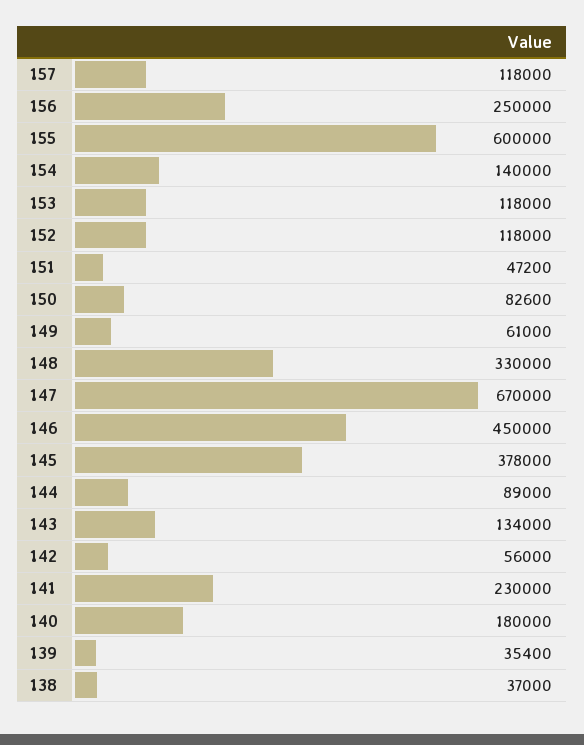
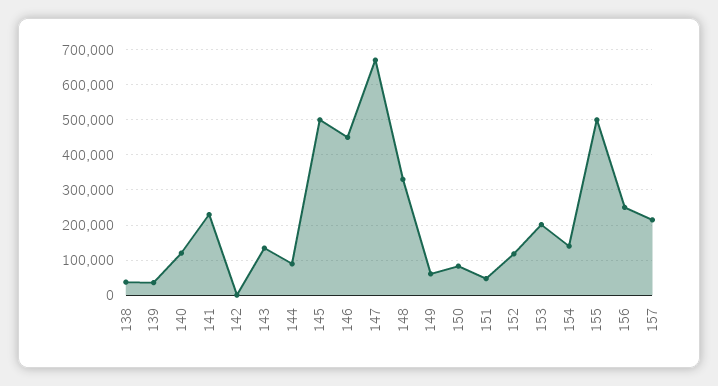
157: 118000 -> 220000
155: 600000 -> 500000
153: 118000 -> 200000
145: 378000 -> 500000
142: 56000 -> 0
140: 180000 -> 120000

